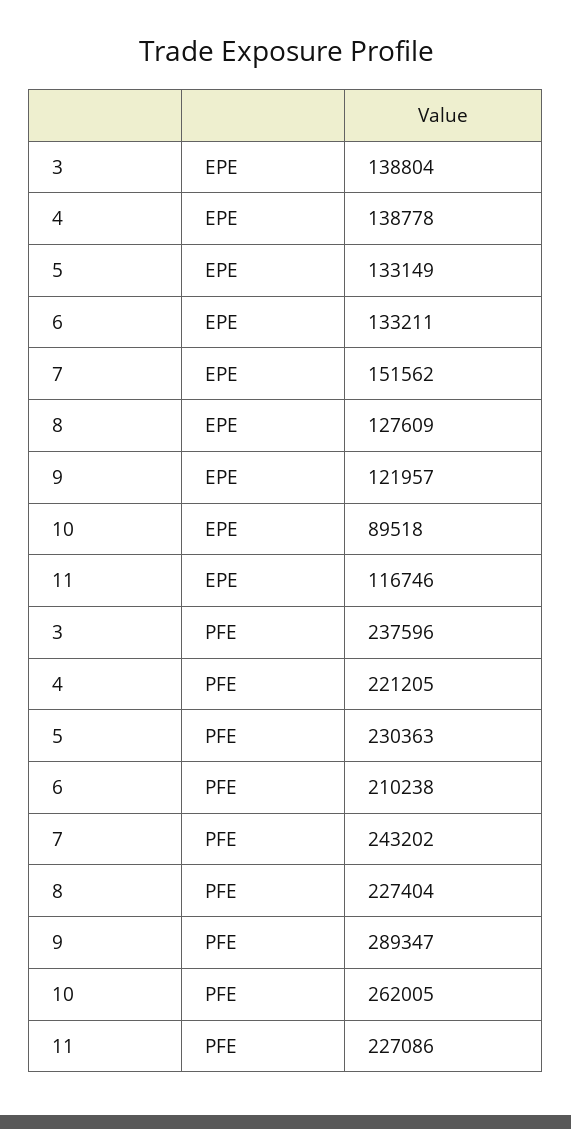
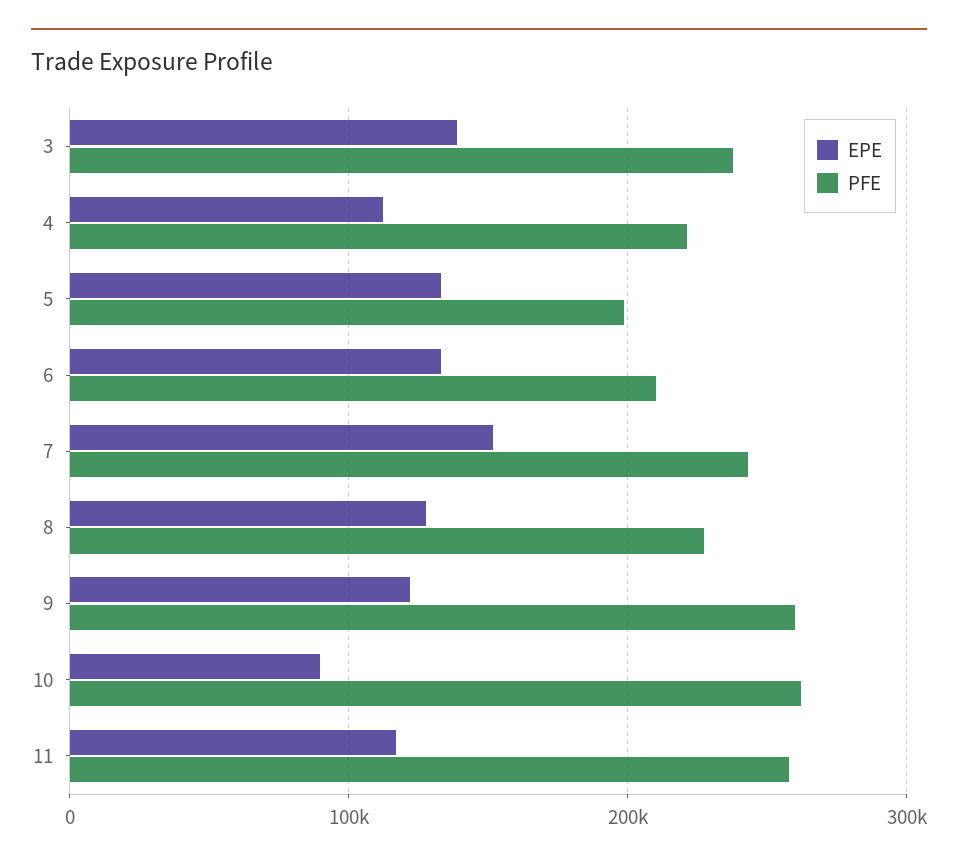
EPE, 4: 138778 -> 110000
PFE, 5: 230363 -> 200000
PFE, 9: 289347 -> 260000
PFE, 11: 227086 -> 260000

